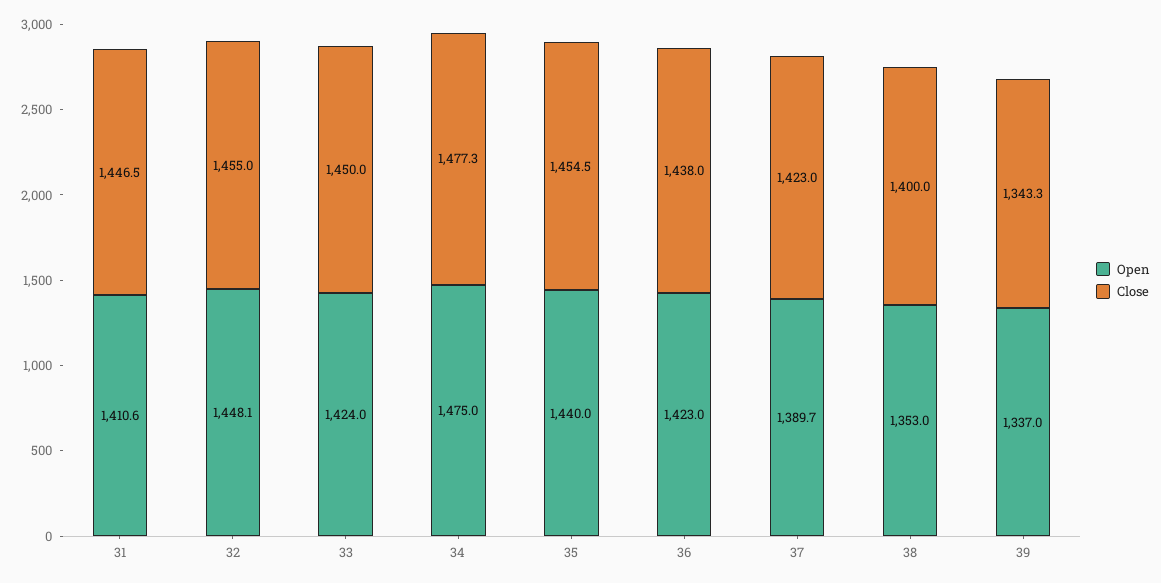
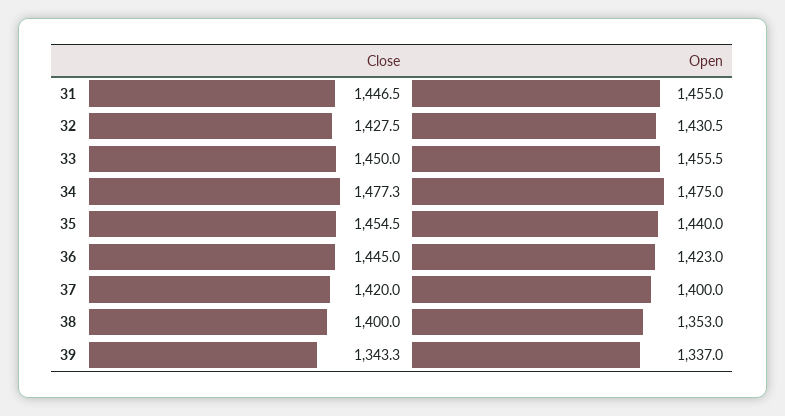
Open, 31: 1410.6 -> 1455
Open, 32: 1448.1 -> 1430.5
Close, 32: 1455 -> 1427.5
Open, 33: 1424 -> 1455.5
Close, 36: 1438 -> 1445
Open, 37: 1389.7 -> 1400
Close, 37: 1423 -> 1420

